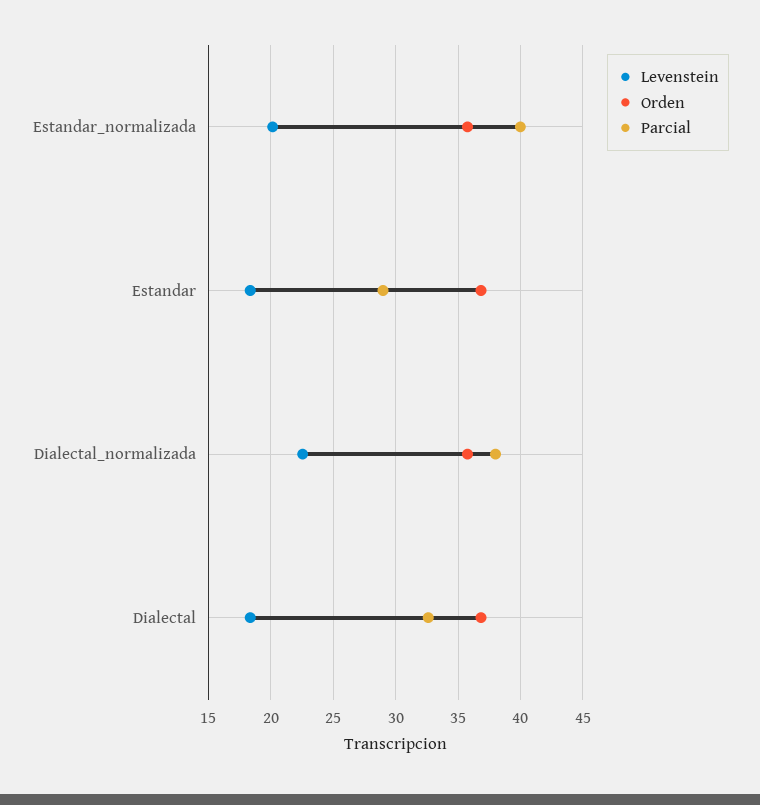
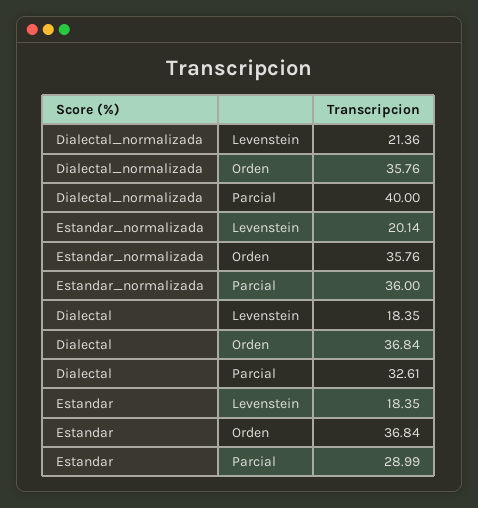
Parcial, Estandar_normalizada: 40 -> 36
Levenstein, Dialectal_normalizada: 22.5 -> 21.36
Parcial, Dialectal_normalizada: 38 -> 40

